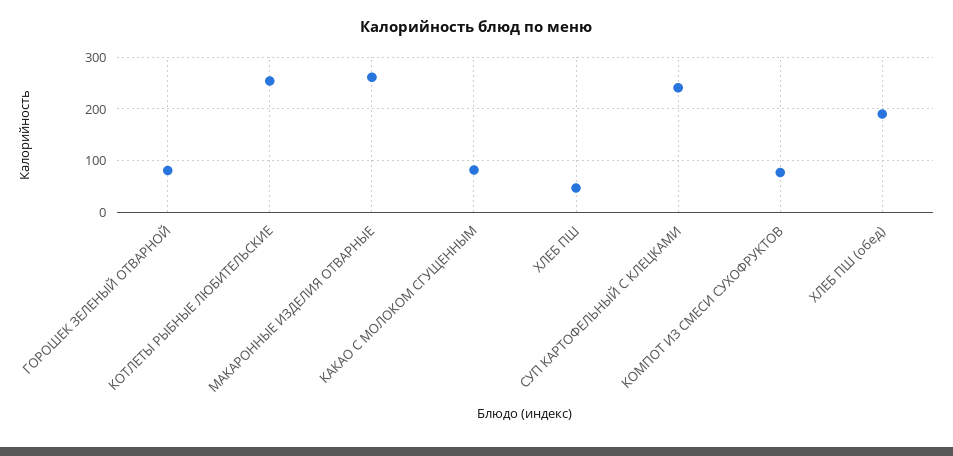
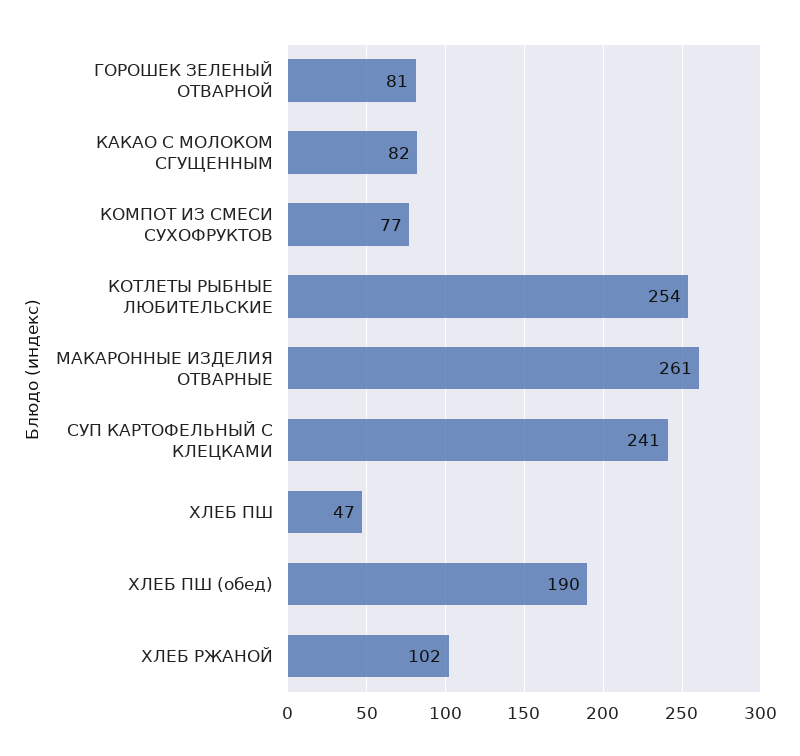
ХЛЕБ РЖАНОЙ: none -> 102

